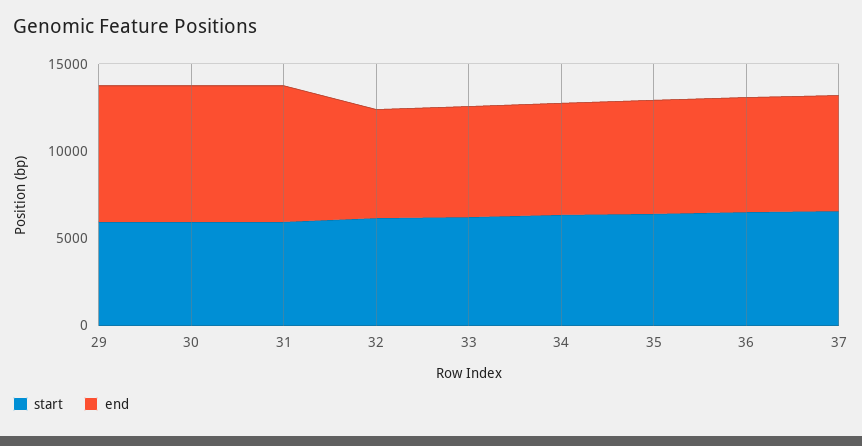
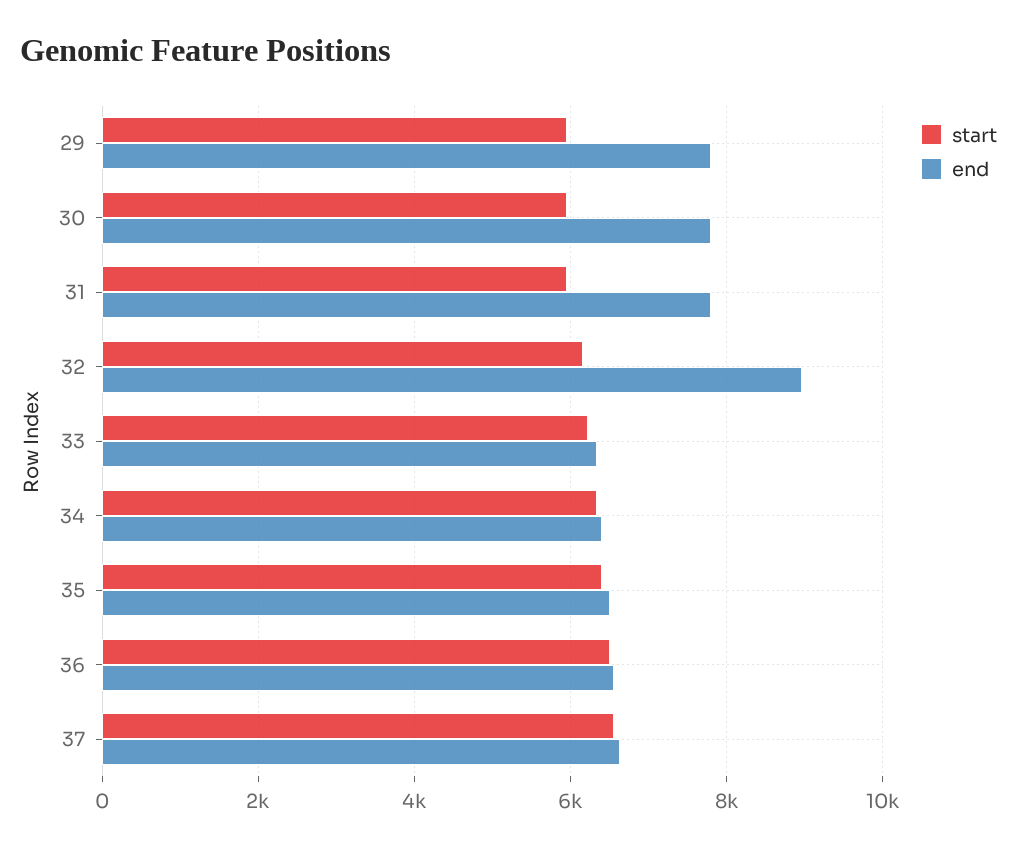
end, 32: 6000 -> 9000

